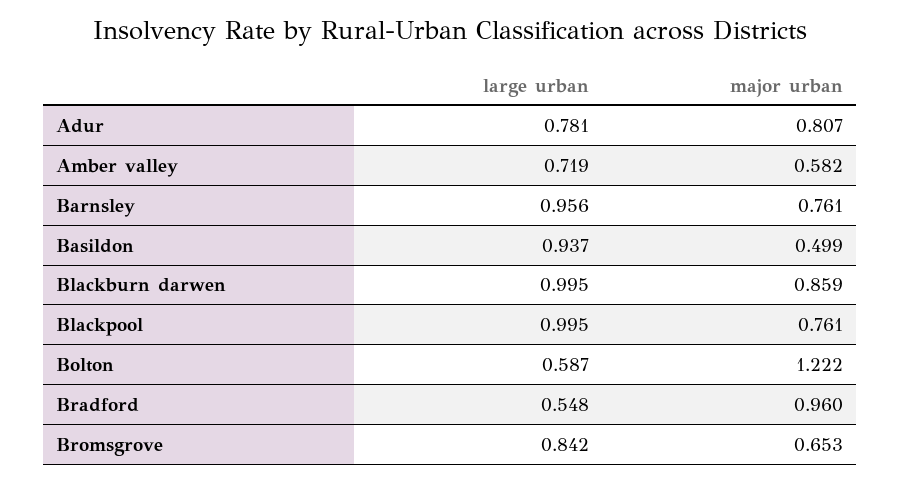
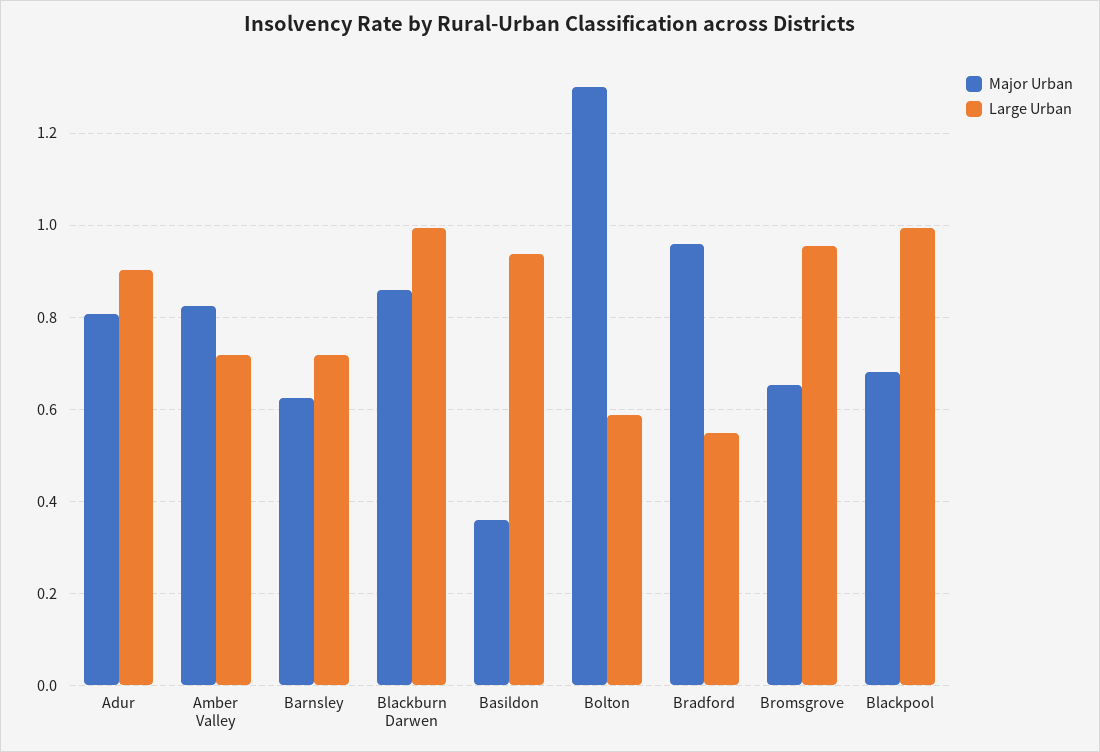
large urban, Adur: 0.781 -> 0.9
major urban, Amber valley: 0.582 -> 0.82
large urban, Barnsley: 0.956 -> 0.72
major urban, Barnsley: 0.761 -> 0.62
major urban, Basildon: 0.499 -> 0.36
major urban, Blackpool: 0.761 -> 0.68
major urban, Bolton: 1.222 -> 1.3
large urban, Bromsgrove: 0.842 -> 0.96

